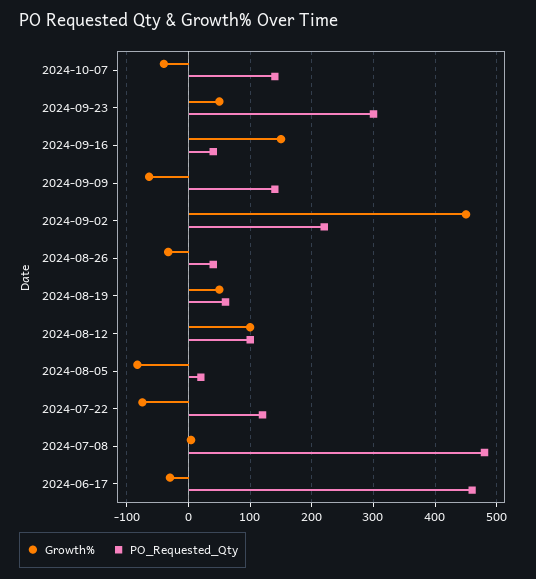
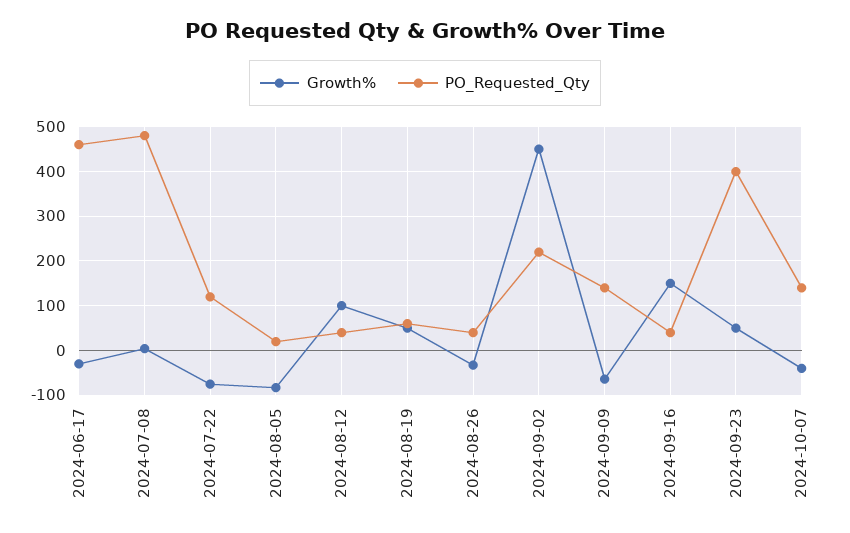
PO_Requested_Qty, 2024-09-23: 300 -> 400
PO_Requested_Qty, 2024-08-12: 100 -> 40

